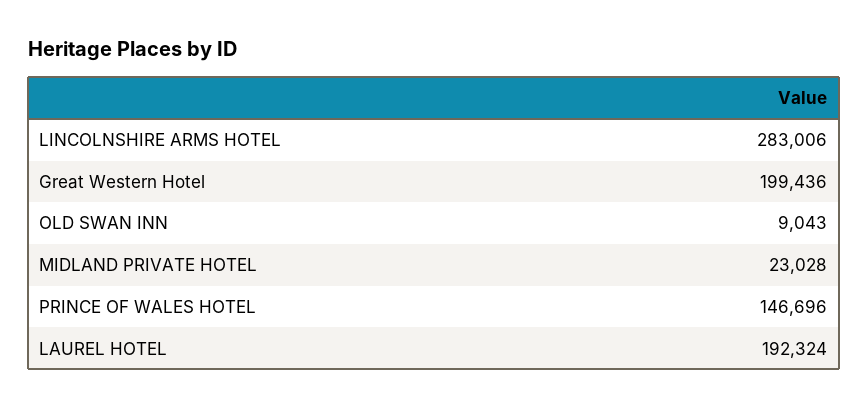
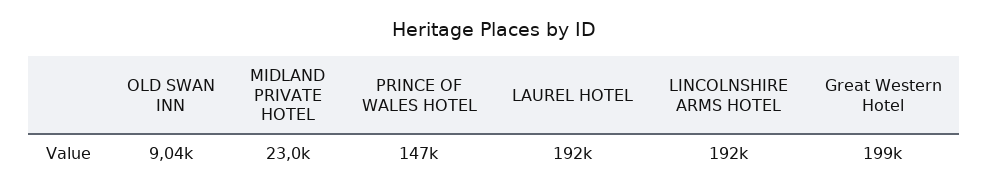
LINCOLNSHIRE ARMS HOTEL: 283006 -> 192000

